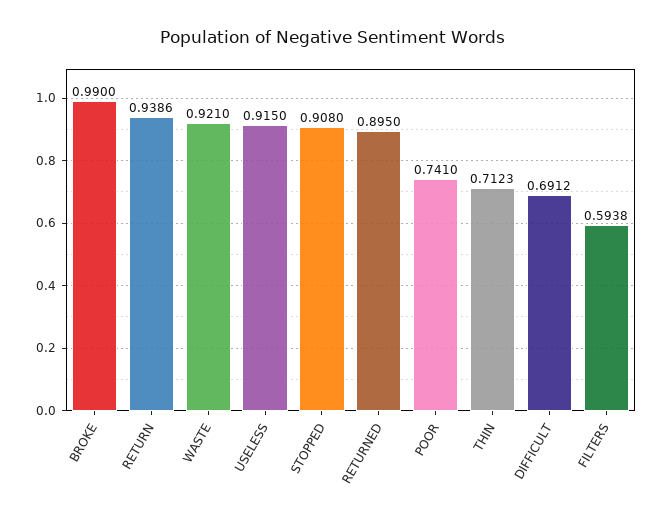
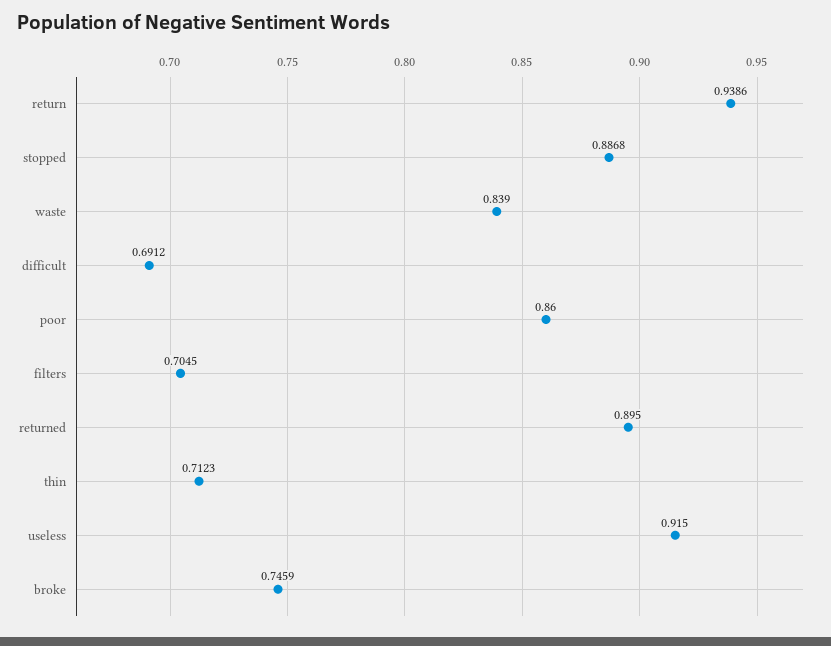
BROKE: 0.99 -> 0.7459
WASTE: 0.921 -> 0.839
STOPPED: 0.908 -> 0.8868
POOR: 0.741 -> 0.86
FILTERS: 0.5938 -> 0.7045

